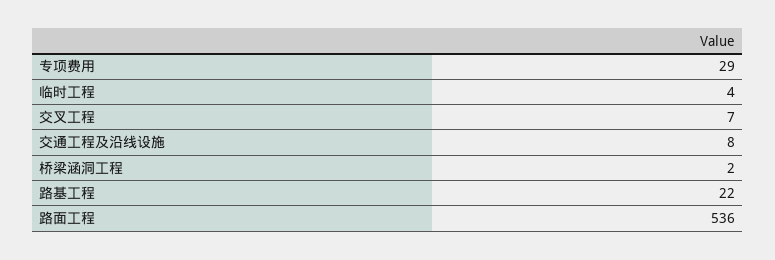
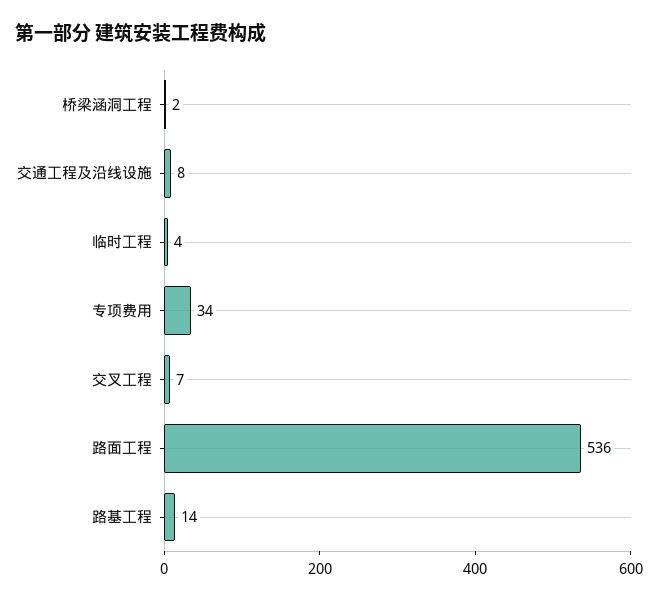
专项费用: 29 -> 34
路基工程: 22 -> 14

